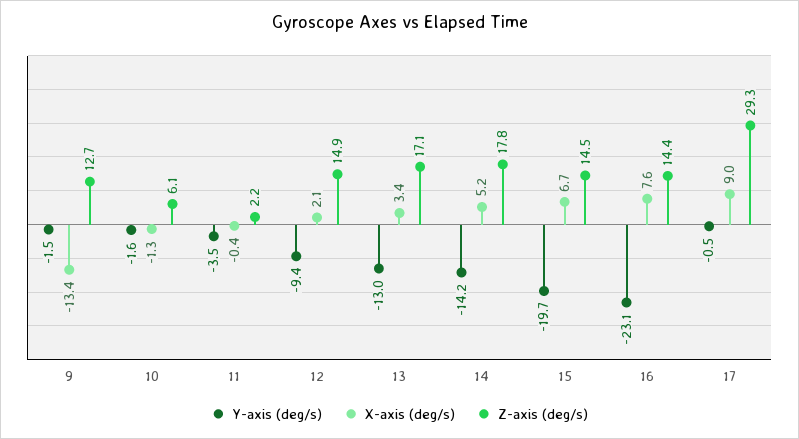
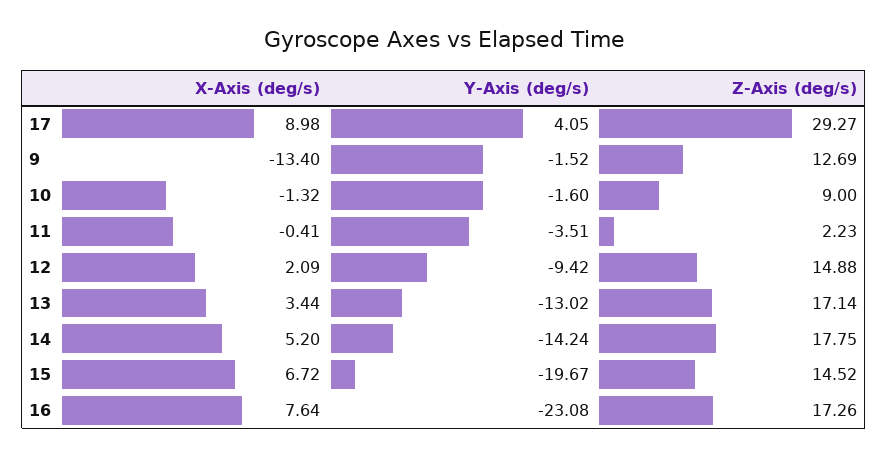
Z-axis (deg/s), 10: 6.1 -> 9
Z-axis (deg/s), 16: 14.4 -> 17.26
Y-axis (deg/s), 17: -0.5 -> 4.05

